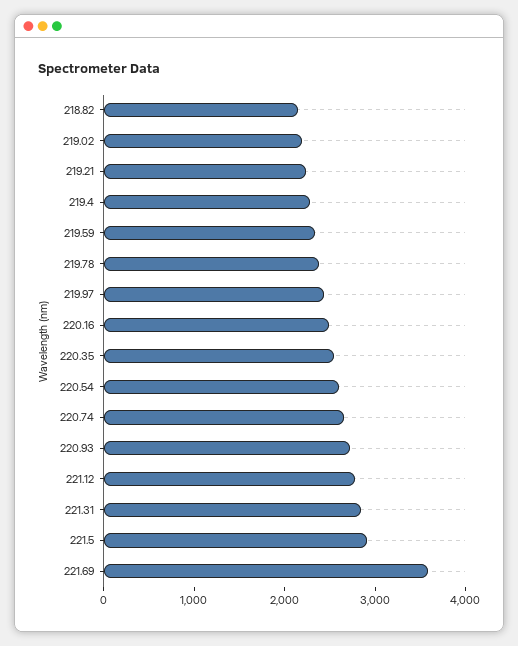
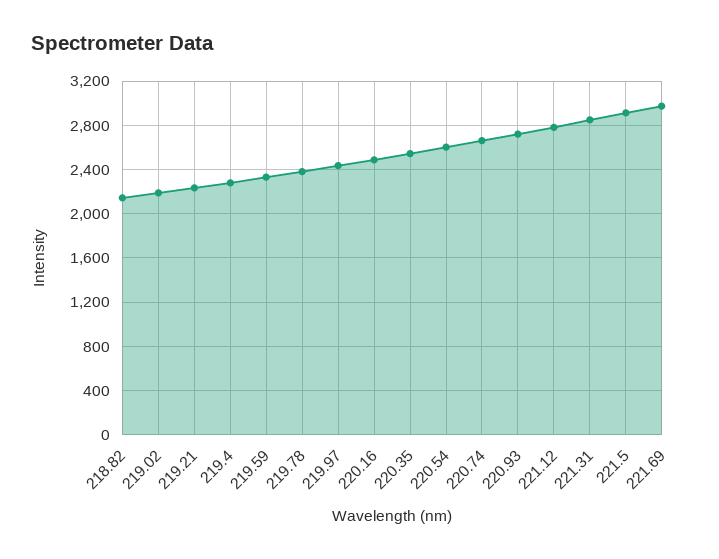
221.69: 3600 -> 3000

